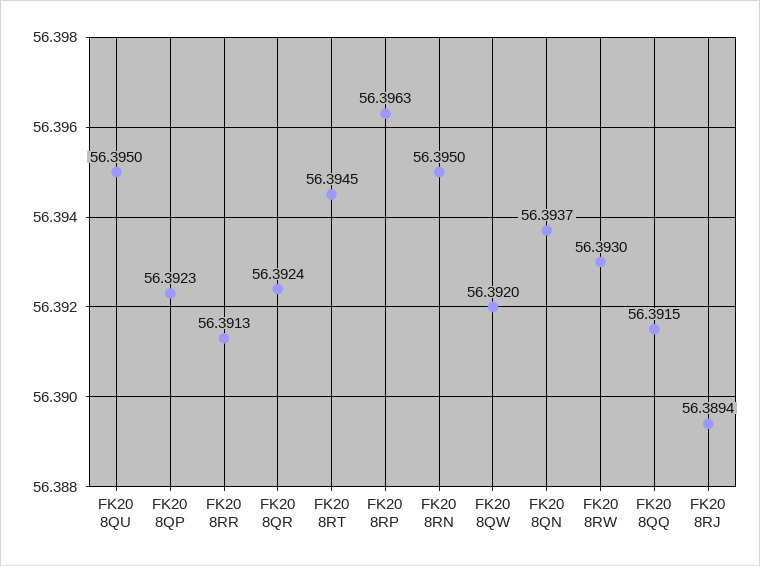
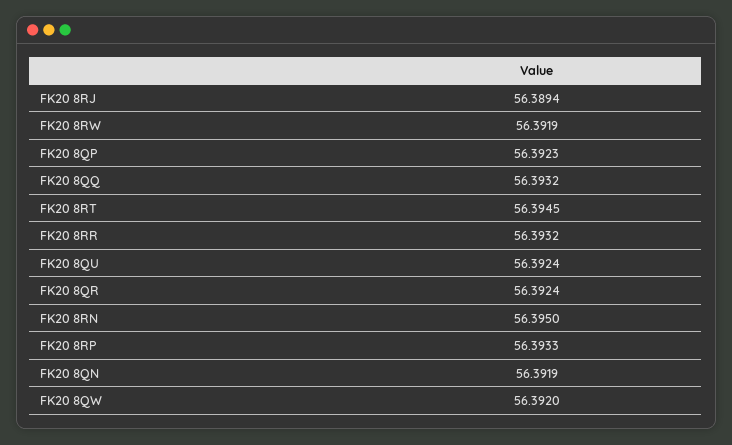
FK20 8QU: 56.395 -> 56.3924
FK20 8RR: 56.3913 -> 56.3932
FK20 8RP: 56.3963 -> 56.3933
FK20 8QN: 56.3937 -> 56.3919
FK20 8RW: 56.393 -> 56.3919
FK20 8QQ: 56.3915 -> 56.3932

